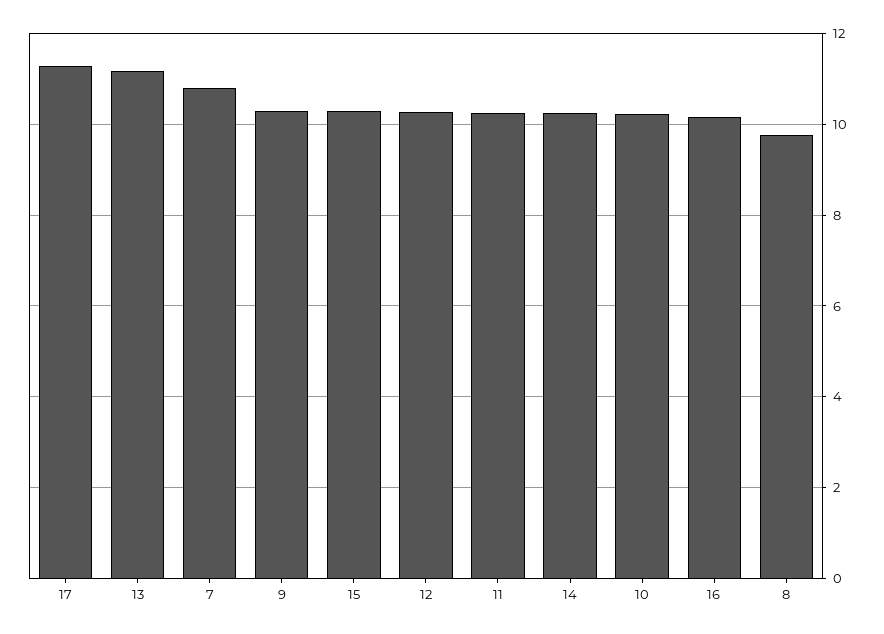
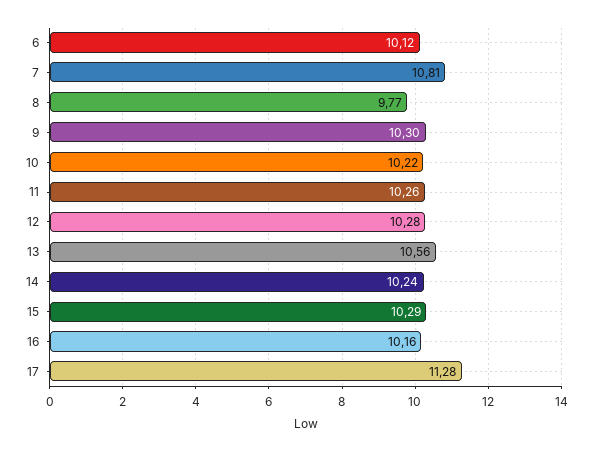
13: 11.2 -> 10.56
6: none -> 10.12

